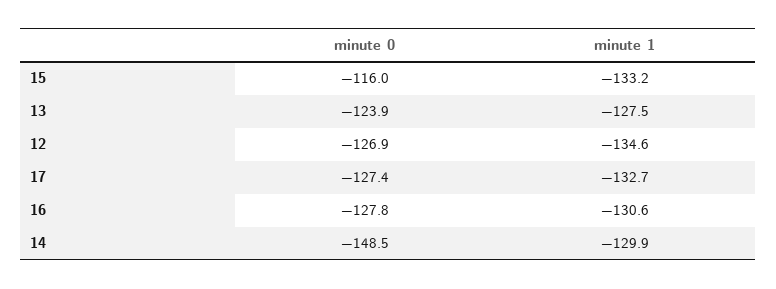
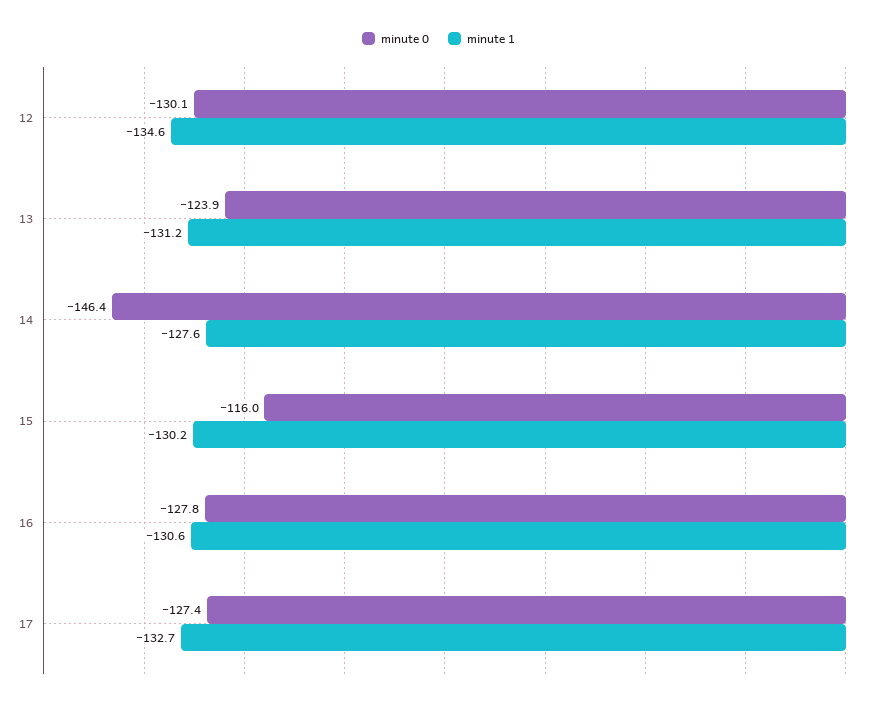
minute 1, 15: -133.2 -> -130.2
minute 1, 13: -127.5 -> -131.2
minute 0, 12: -126.9 -> -130.1
minute 0, 14: -148.5 -> -146.4
minute 1, 14: -129.9 -> -127.6

